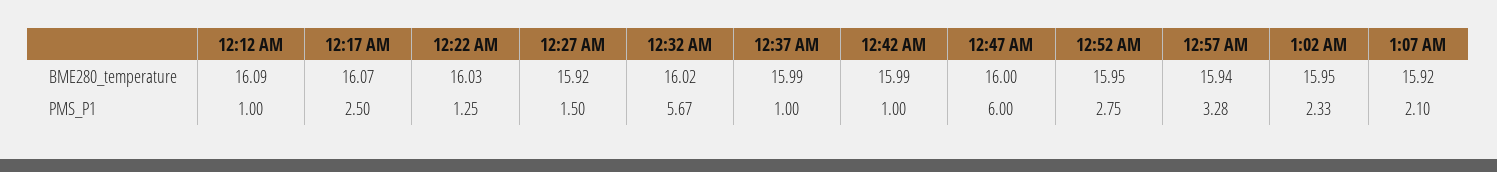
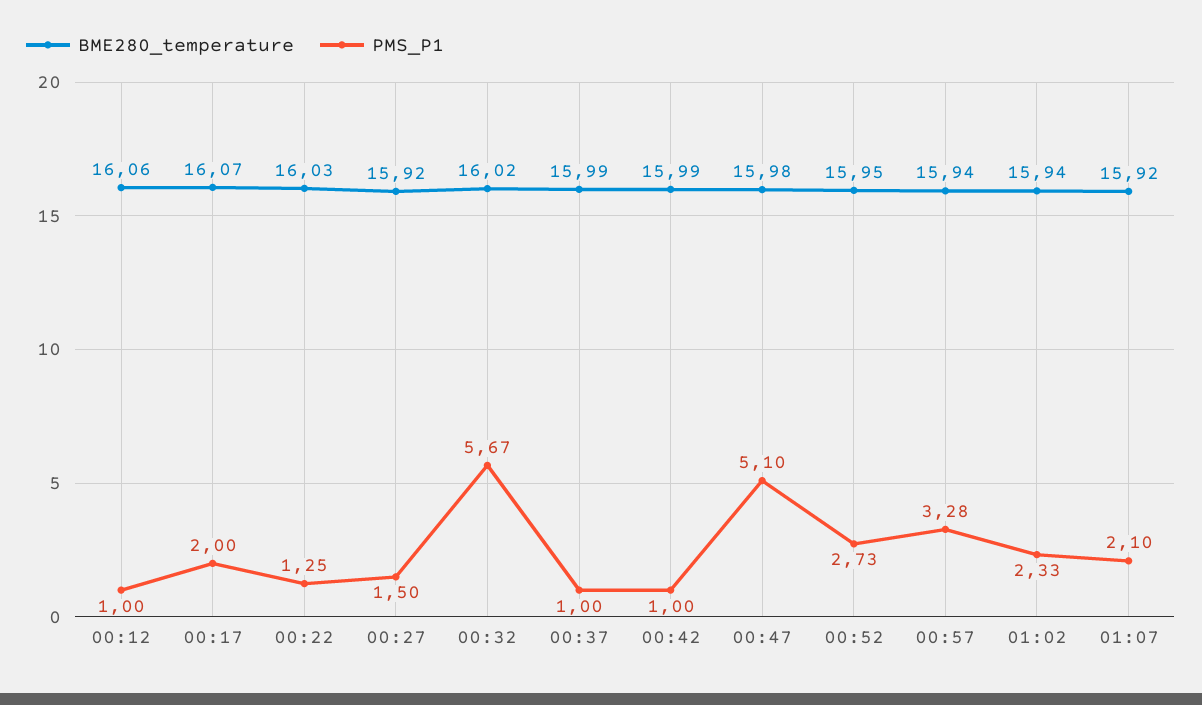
BME280_temperature, 12:12 AM: 16.09 -> 16.06
BME280_temperature, 12:47 AM: 16 -> 15.98
BME280_temperature, 1:02 AM: 15.95 -> 15.94
PMS_P1, 12:17 AM: 2.5 -> 2
PMS_P1, 12:47 AM: 6 -> 5.1
PMS_P1, 12:52 AM: 2.75 -> 2.73

